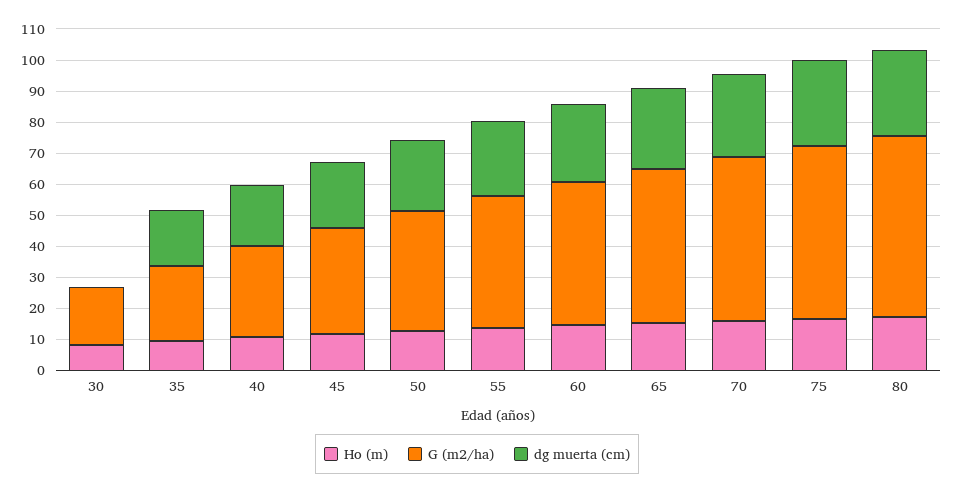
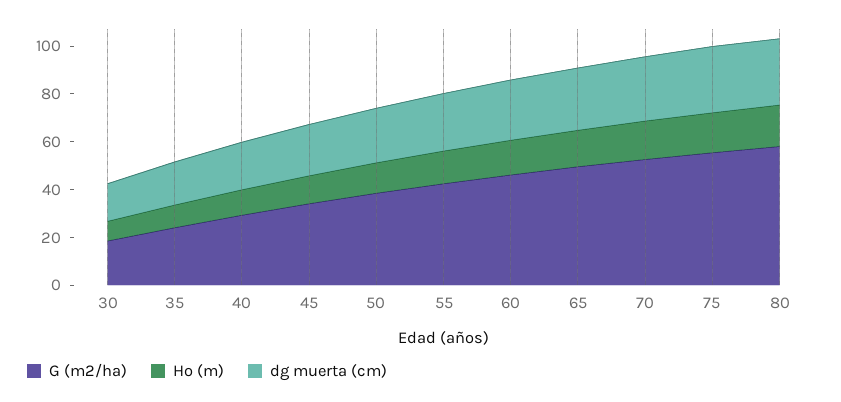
dg muerta (cm), 30: 0 -> 15

